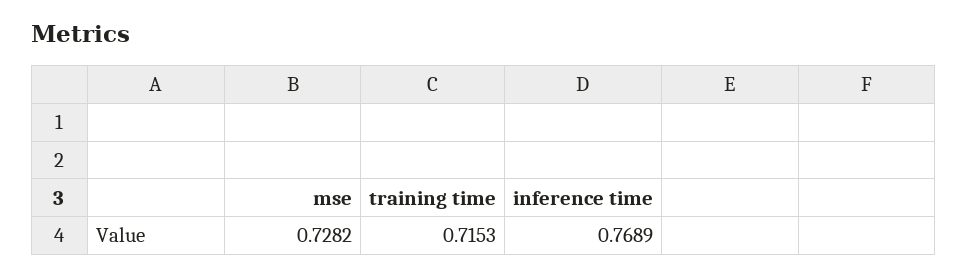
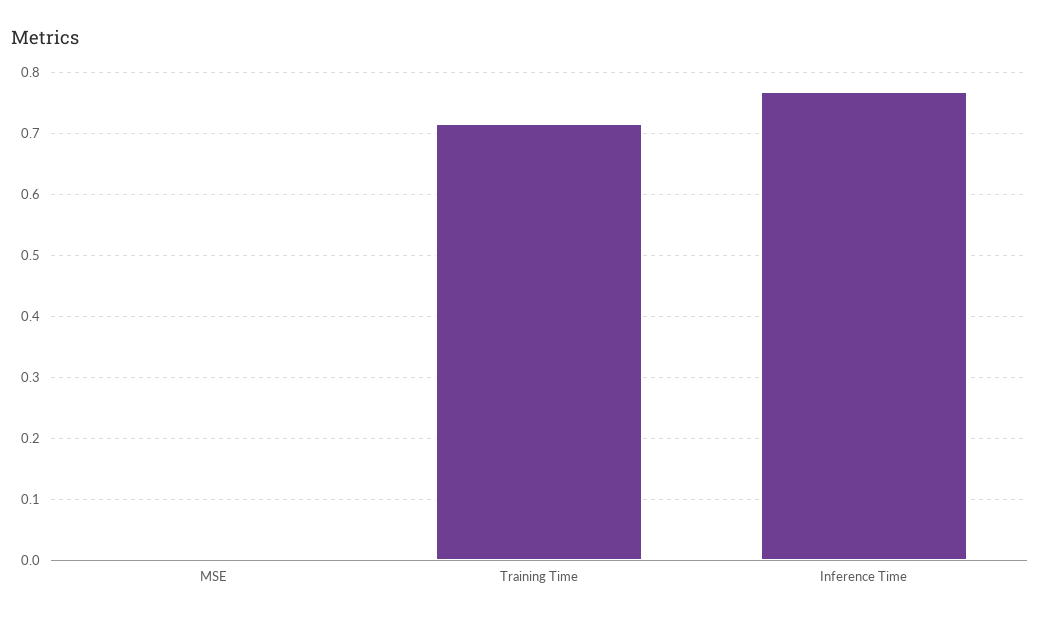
mse: 0.7282 -> 0

